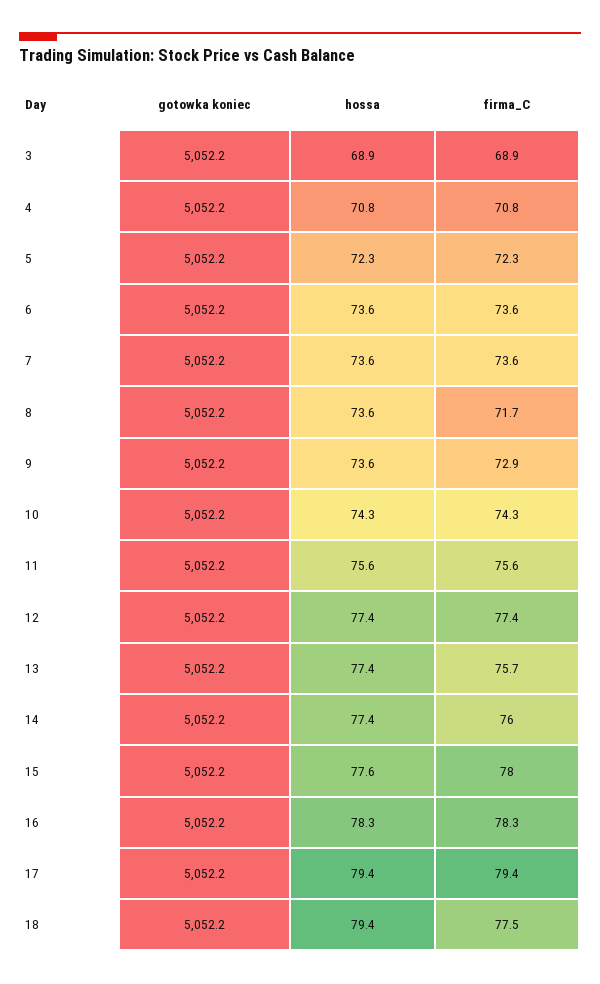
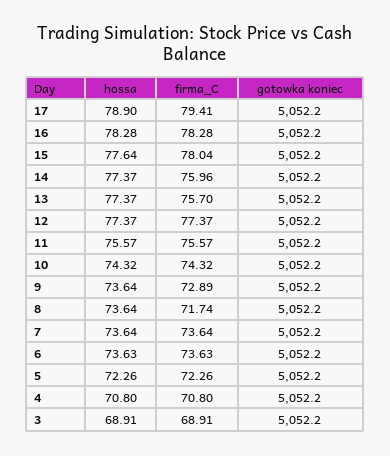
hossa, 17: 79.4 -> 78.9
gotowka koniec, 18: 5052.2 -> none
hossa, 18: 79.4 -> none
firma_C, 18: 77.5 -> none

